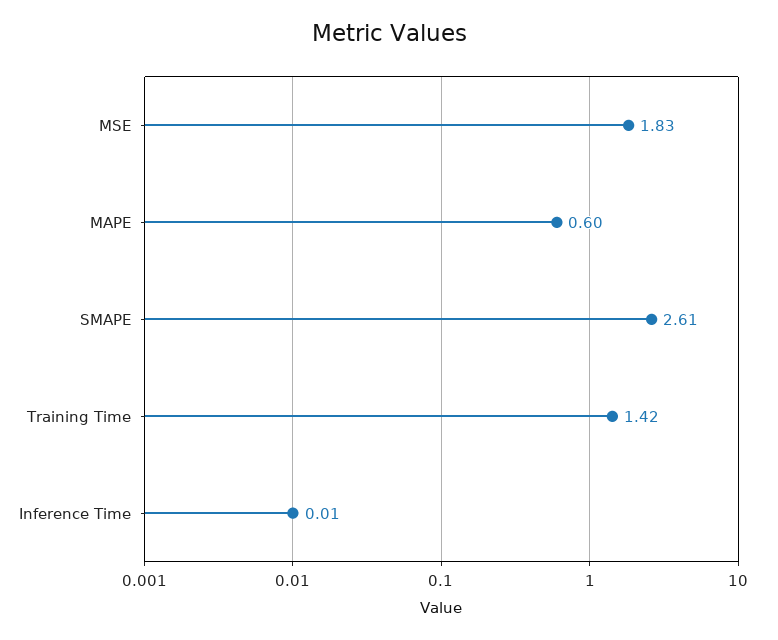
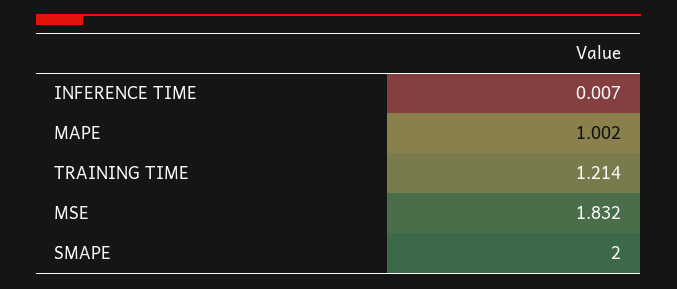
MAPE: 0.6 -> 1.002
SMAPE: 2.61 -> 2
Training Time: 1.42 -> 1.214

